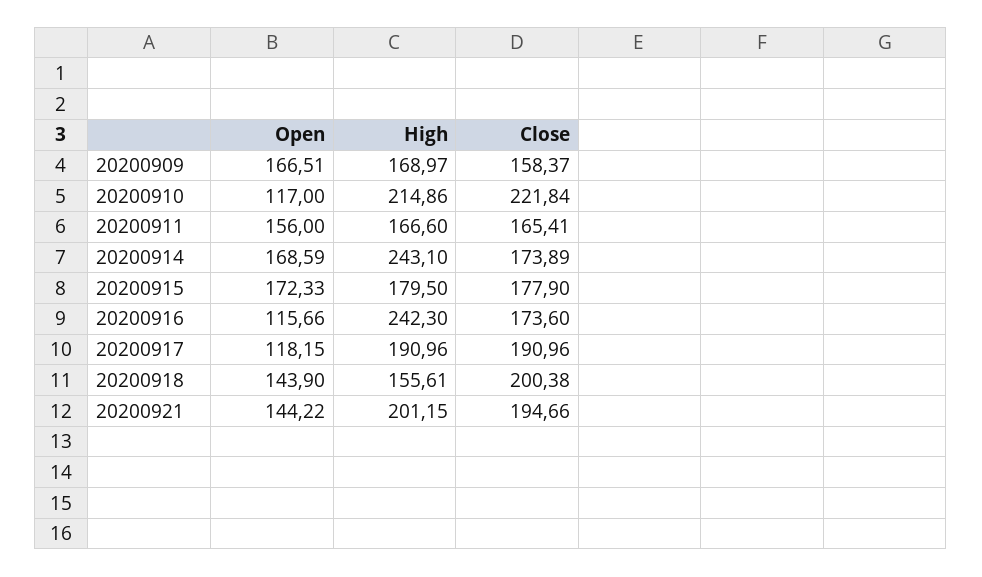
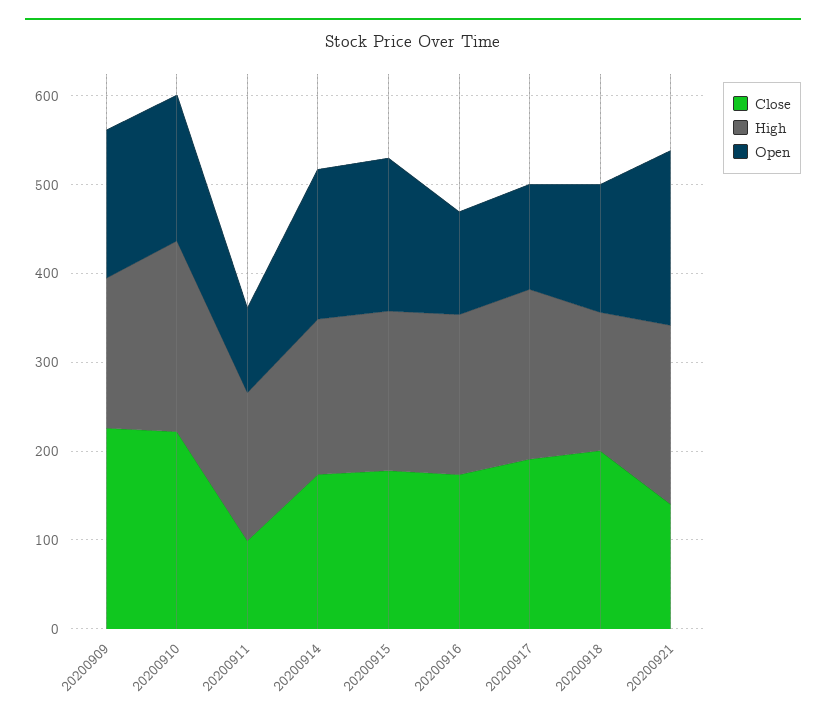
Close, 20200909: 158.37 -> 220
Open, 20200910: 117 -> 160
Open, 20200911: 156 -> 100
Close, 20200911: 165.41 -> 100
High, 20200914: 243.1 -> 180
High, 20200916: 242.3 -> 180
Open, 20200921: 144.22 -> 200
Close, 20200921: 194.66 -> 140

